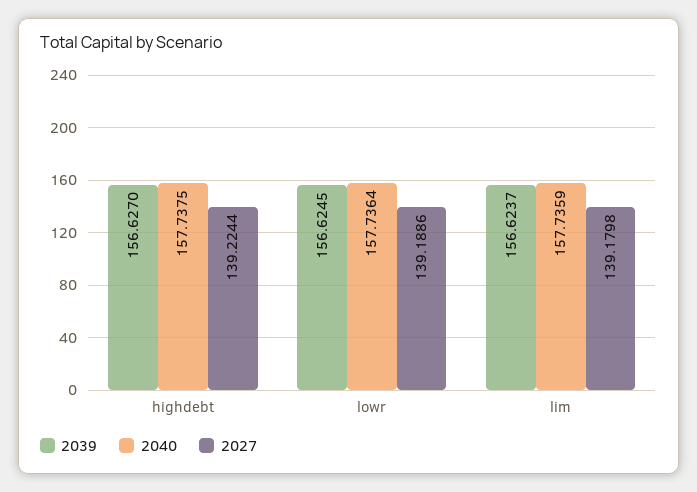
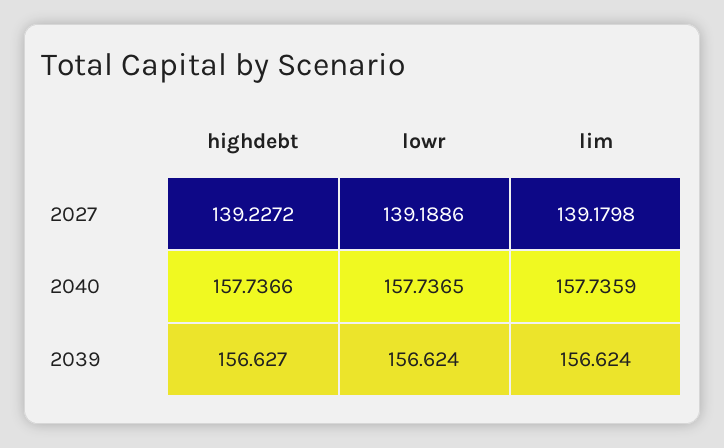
2040, highdebt: 157.7375 -> 157.7366
2027, highdebt: 139.2244 -> 139.2272
2039, lowr: 156.6245 -> 156.624
2040, lowr: 157.7364 -> 157.7365
2039, lim: 156.6237 -> 156.624

